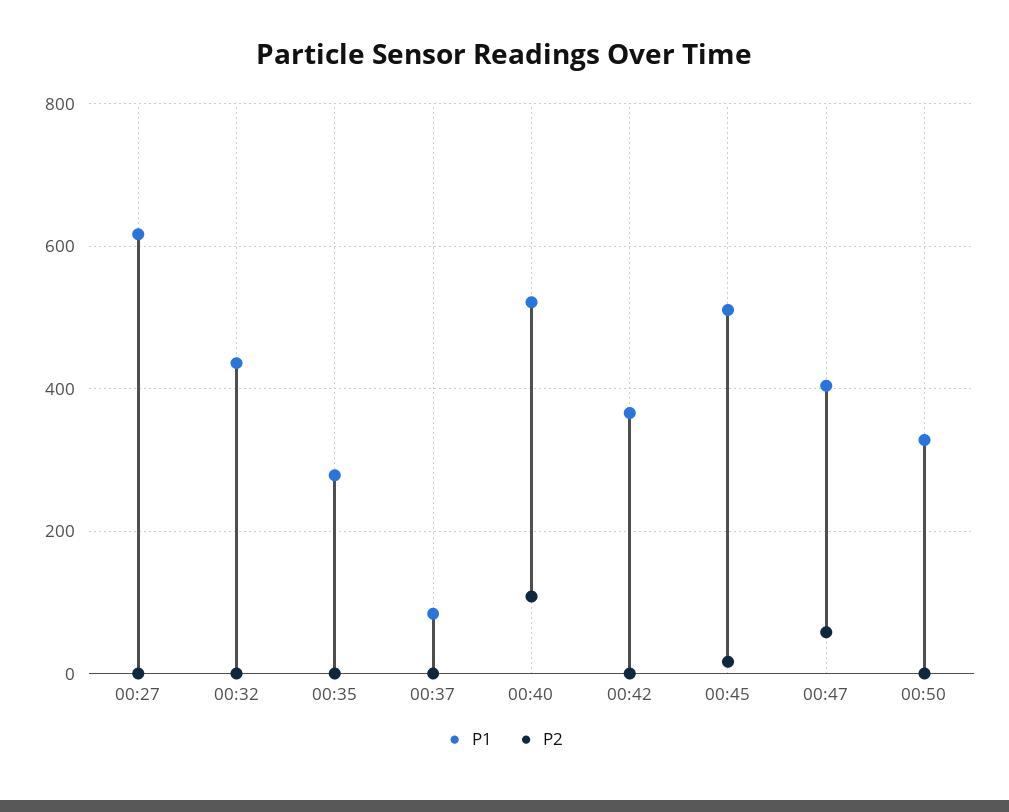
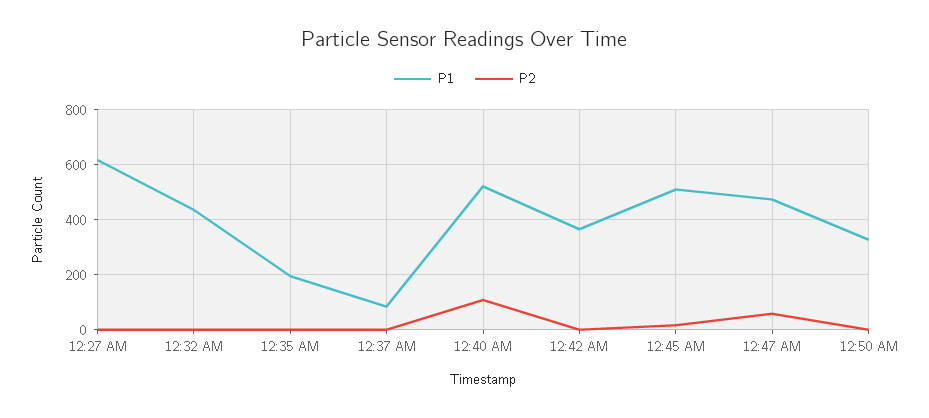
P1, 00:35: 280 -> 200
P1, 00:47: 400 -> 475

